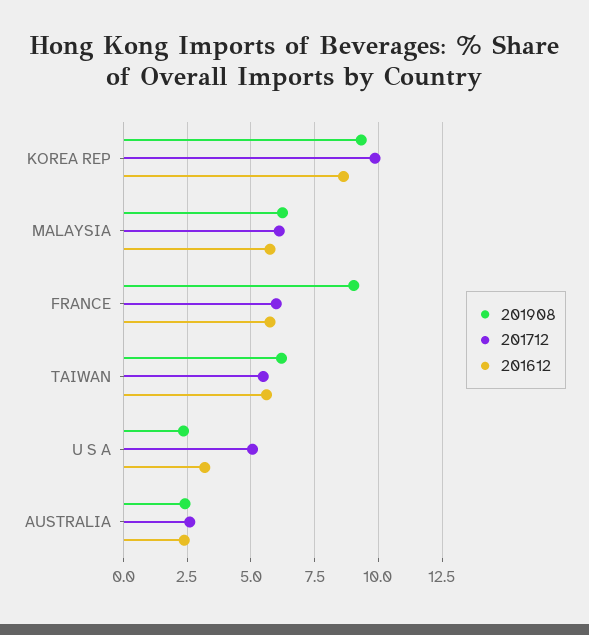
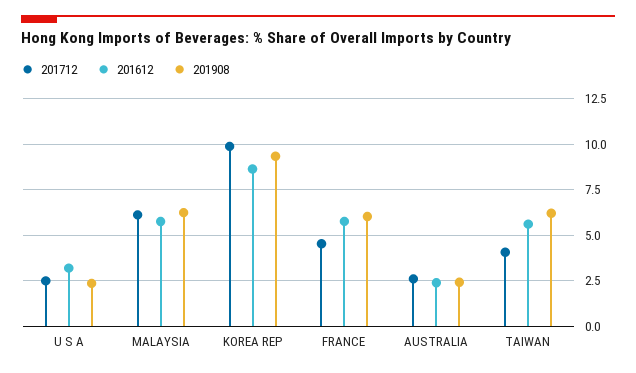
201908, FRANCE: 9 -> 6
201712, FRANCE: 6 -> 4.5
201712, TAIWAN: 5.5 -> 4
201712, U S A: 5 -> 2.5

